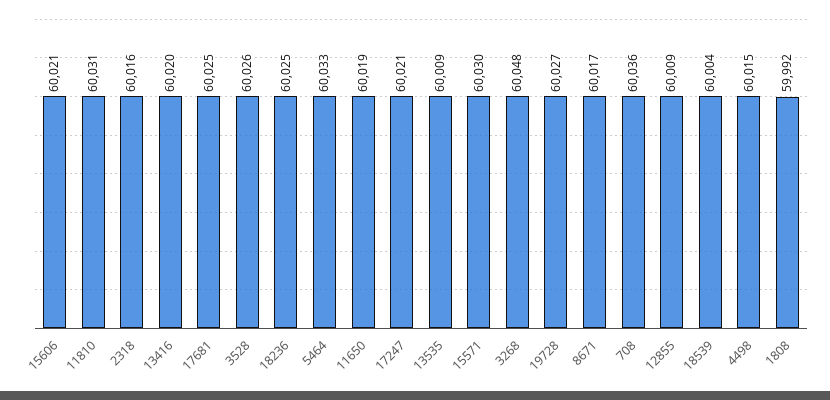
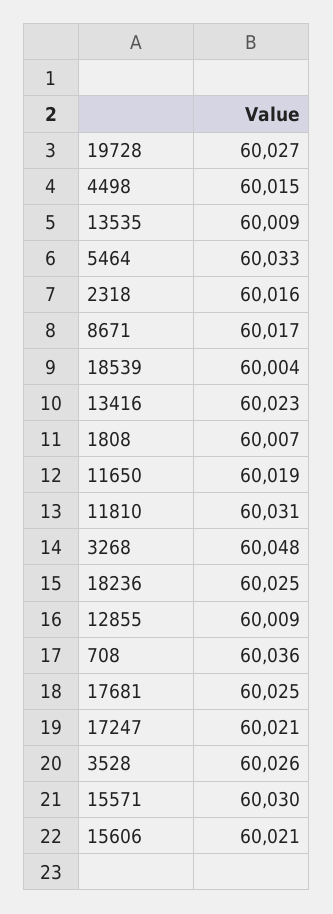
13416: 60020 -> 60023
1808: 59992 -> 60007

